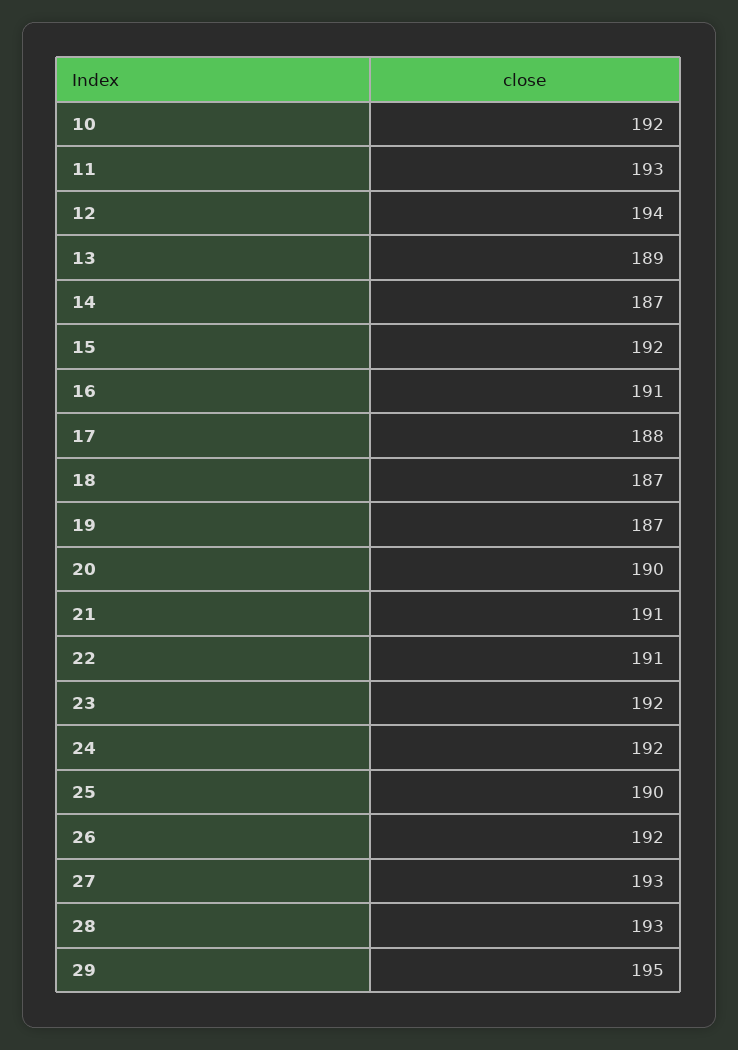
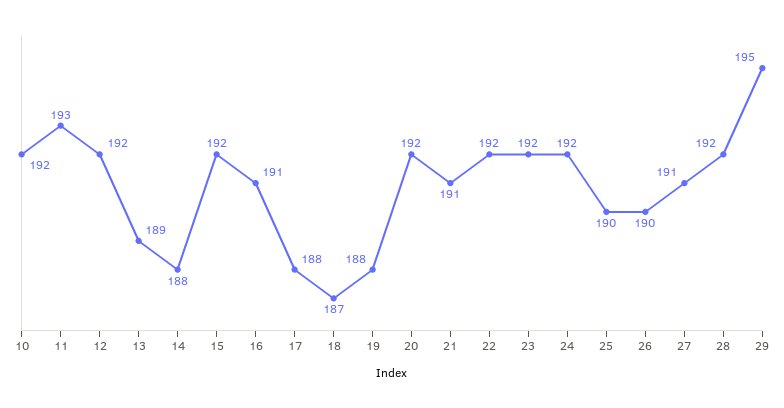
12: 194 -> 192
14: 187 -> 188
19: 187 -> 188
20: 190 -> 192
22: 191 -> 192
26: 192 -> 190
27: 193 -> 191
28: 193 -> 192

